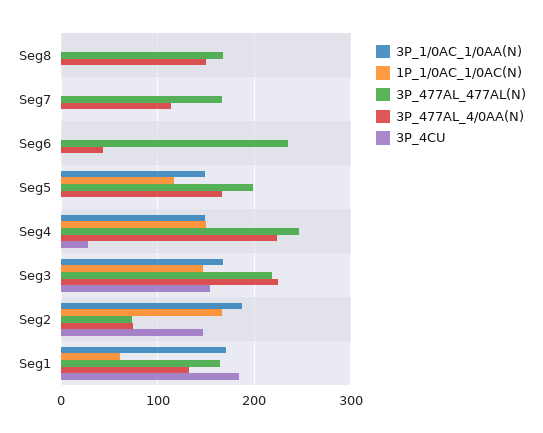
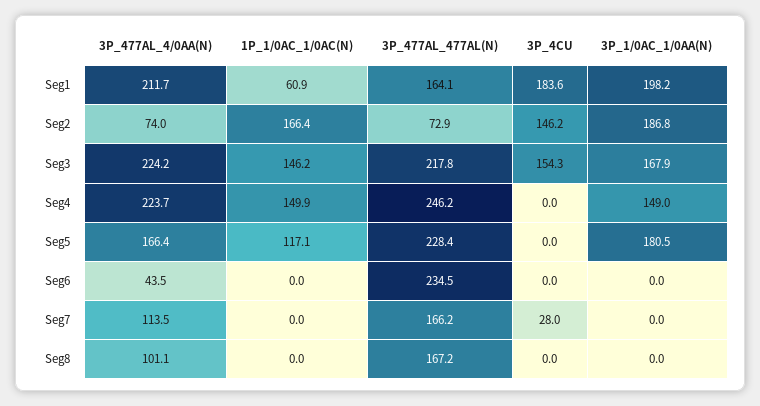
3P_477AL_4/0AA(N), Seg8: 150 -> 101.1
3P_4CU, Seg7: 0 -> 28
3P_1/0AC_1/0AA(N), Seg5: 150 -> 180.5
3P_477AL_477AL(N), Seg5: 200 -> 228.4
3P_4CU, Seg4: 30 -> 0
3P_1/0AC_1/0AA(N), Seg1: 170 -> 198.2
3P_477AL_4/0AA(N), Seg1: 130 -> 211.7

